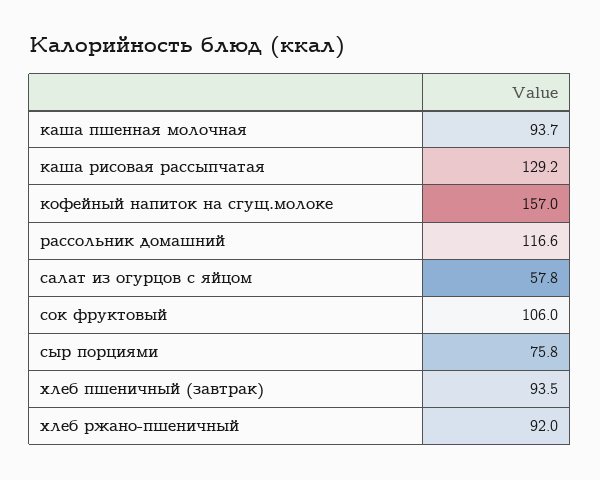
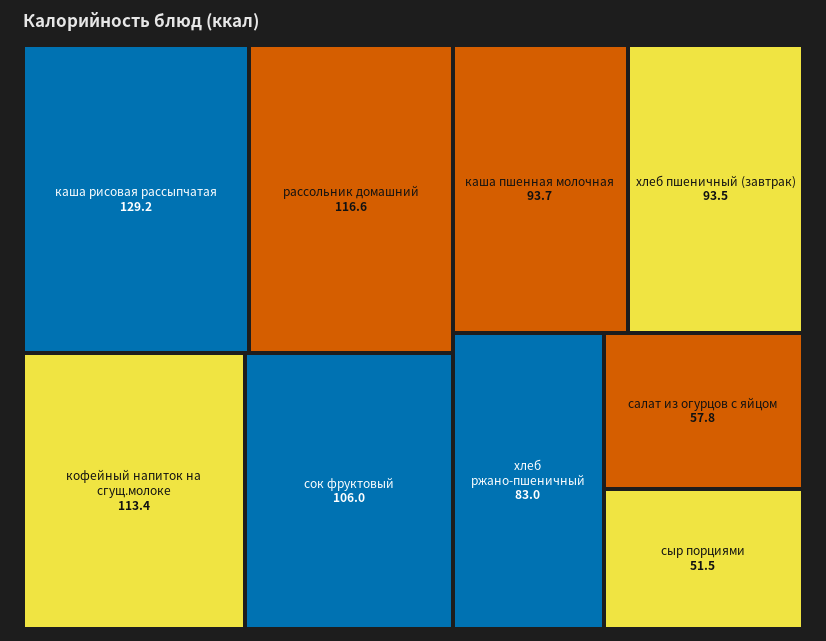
кофейный напиток на сгущ.молоке: 157 -> 113.4
сыр порциями: 75.8 -> 51.5
хлеб ржано-пшеничный: 92 -> 83

